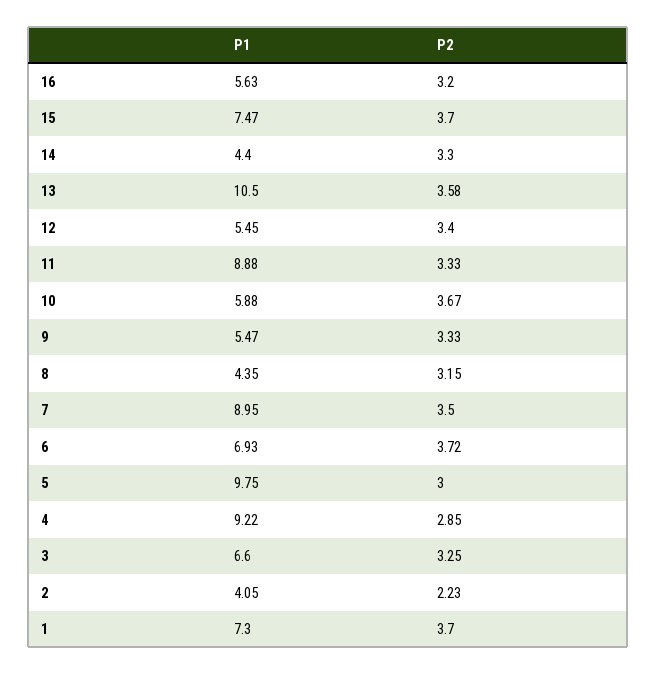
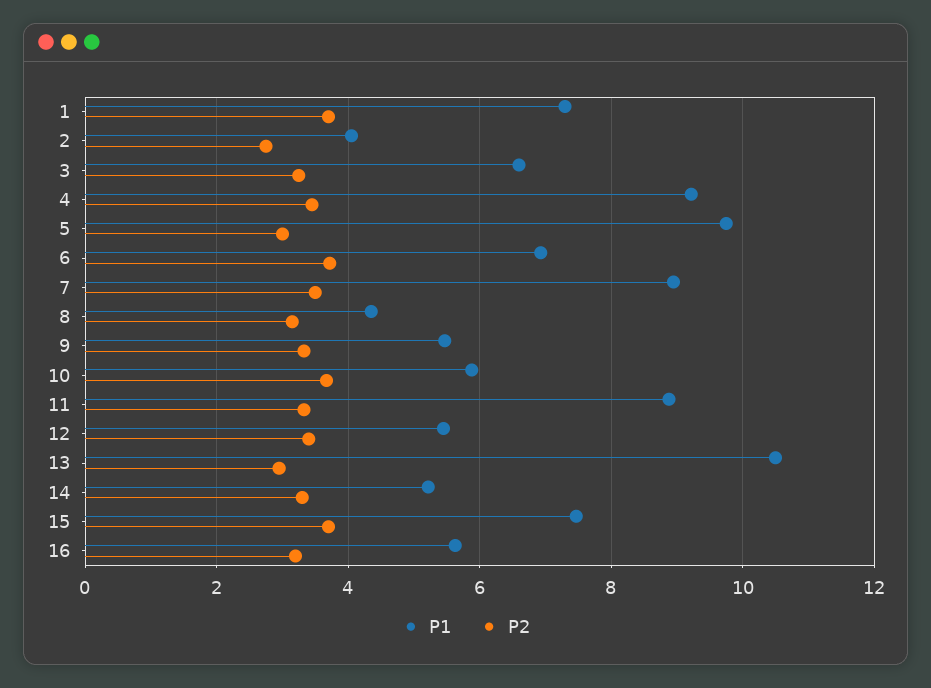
P1, 14: 4.4 -> 5.2
P2, 13: 3.58 -> 3
P2, 4: 2.85 -> 3.4
P2, 2: 2.23 -> 2.8

